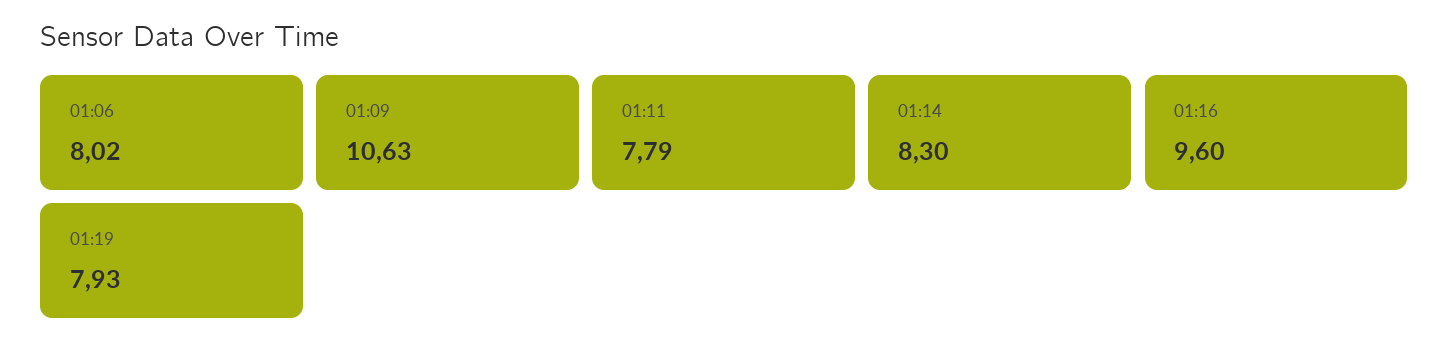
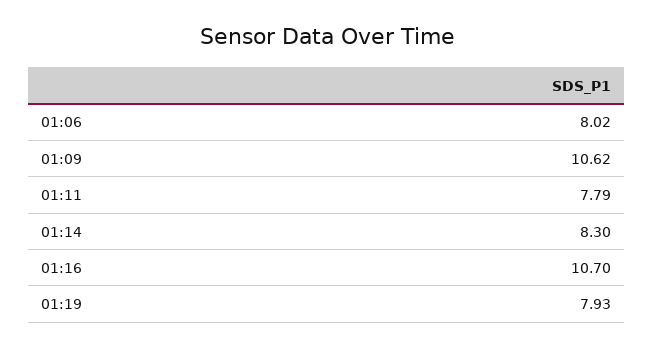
01:09: 10.63 -> 10.62
01:16: 9.6 -> 10.7

